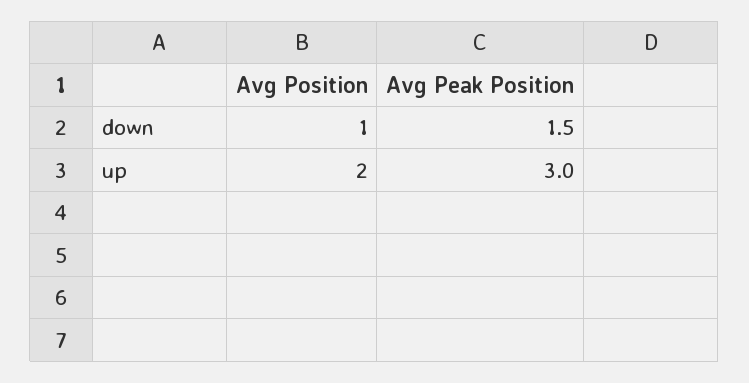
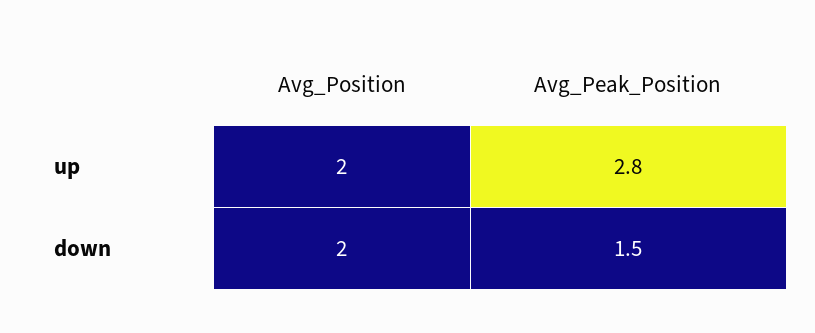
Avg Position, down: 1 -> 2
Avg Peak Position, up: 3 -> 2.8

